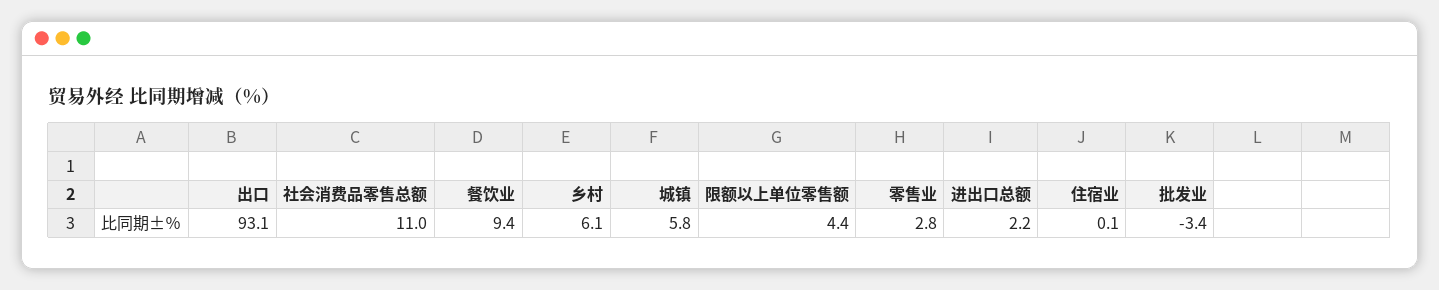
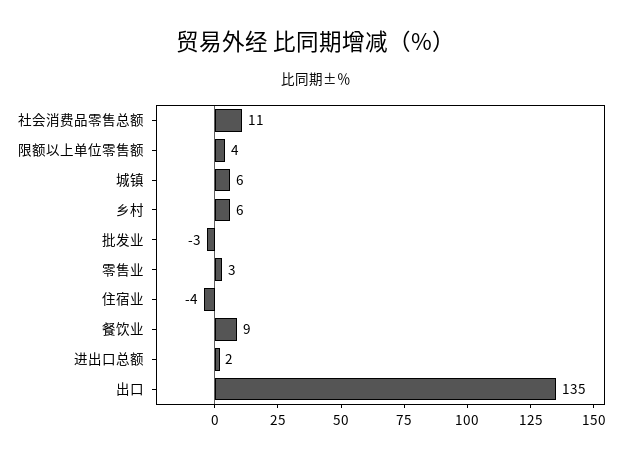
出口: 93.1 -> 135
住宿业: 0.1 -> -4

